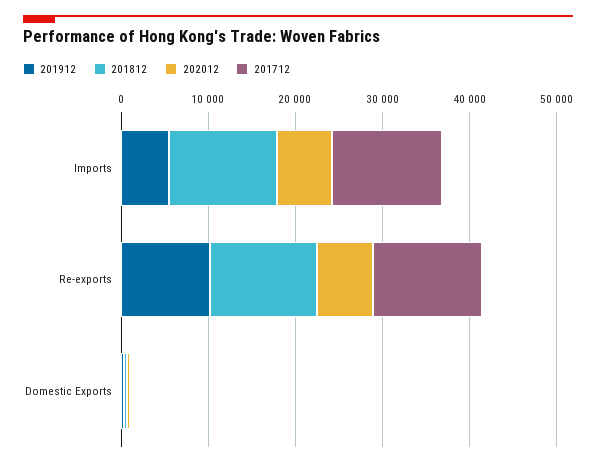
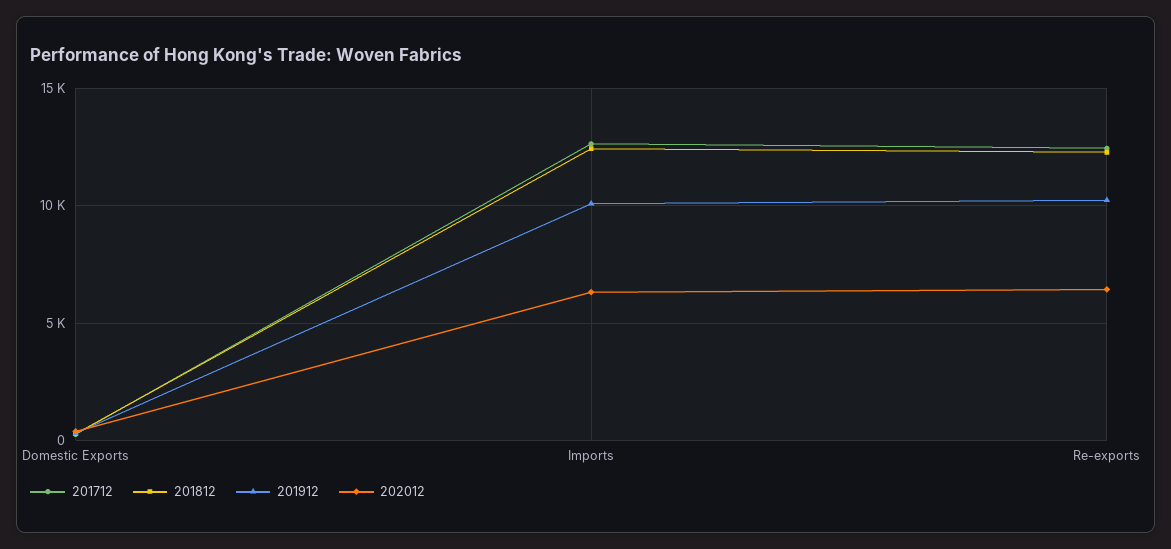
201912, Imports: 6000 -> 10000

